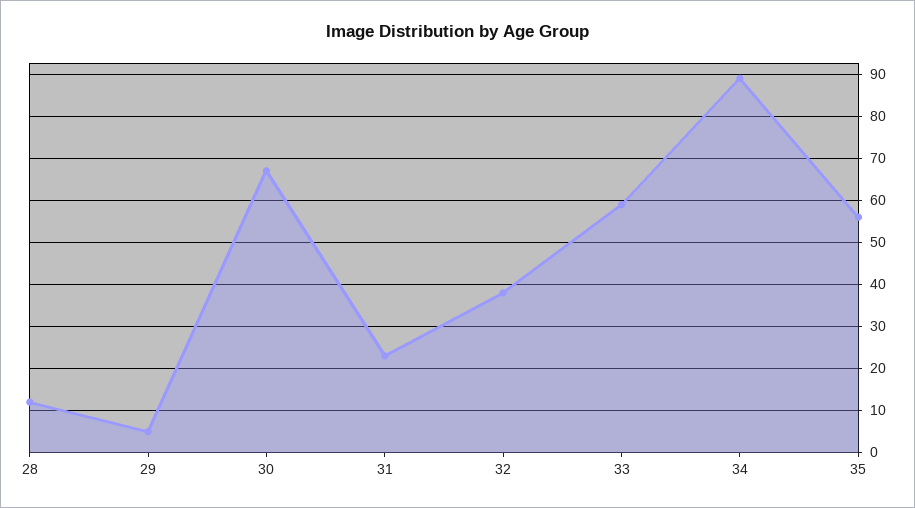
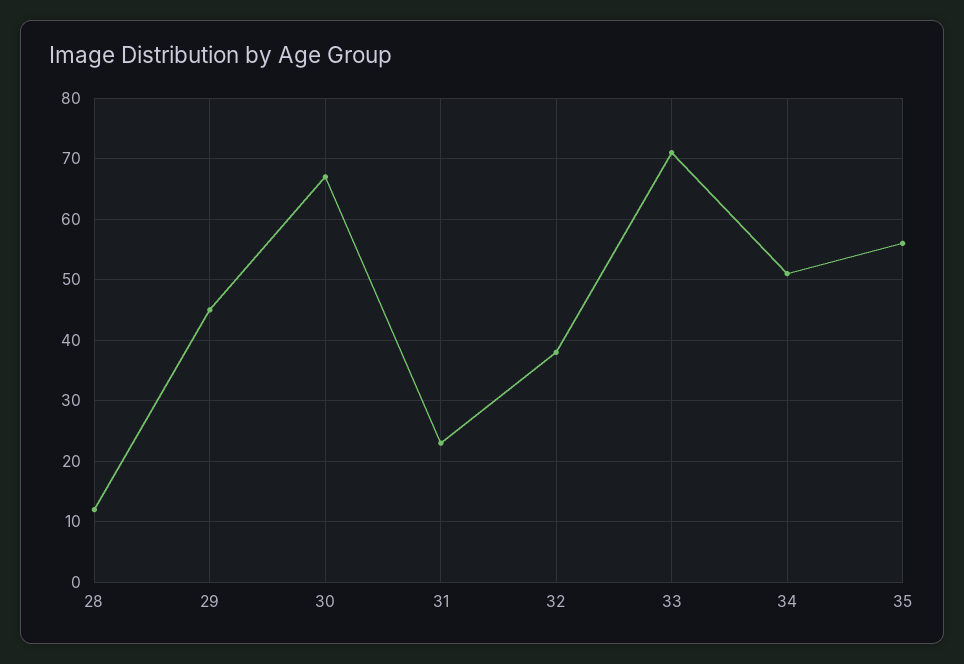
29: 5 -> 45
33: 60 -> 71
34: 90 -> 51

